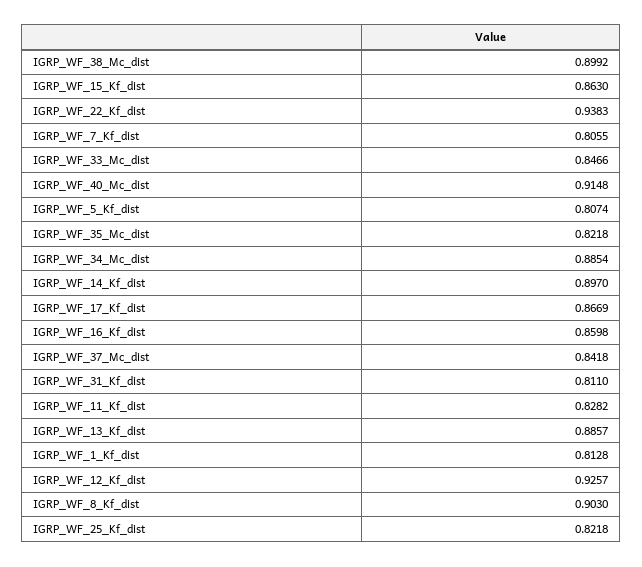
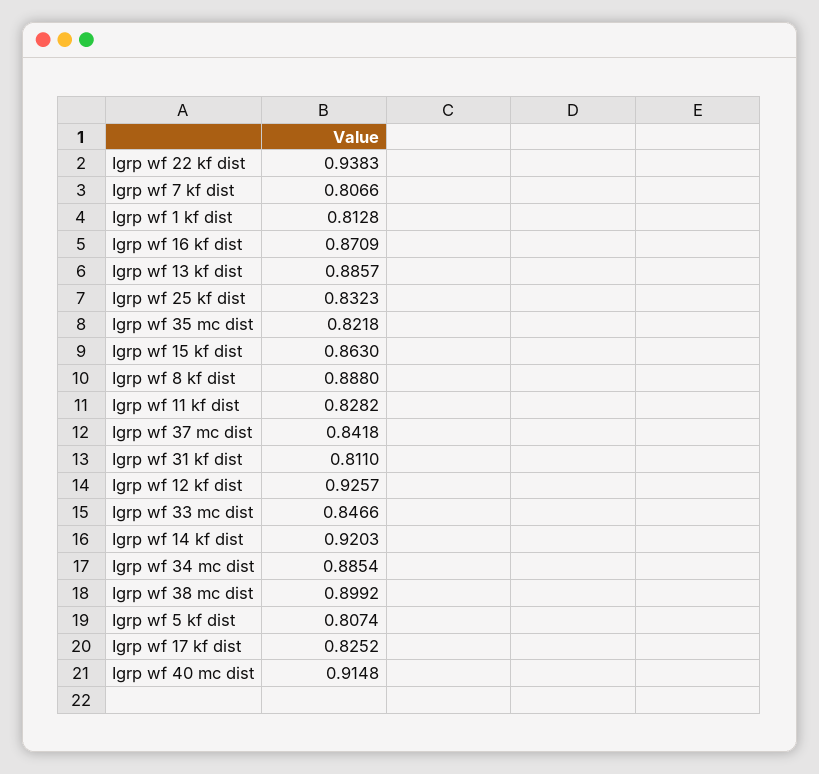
IGRP_WF_7_Kf_dist: 0.8055 -> 0.8066
IGRP_WF_14_Kf_dist: 0.897 -> 0.9203
IGRP_WF_17_Kf_dist: 0.8669 -> 0.8252
IGRP_WF_16_Kf_dist: 0.8598 -> 0.8709
IGRP_WF_8_Kf_dist: 0.903 -> 0.888
IGRP_WF_25_Kf_dist: 0.8218 -> 0.8323

